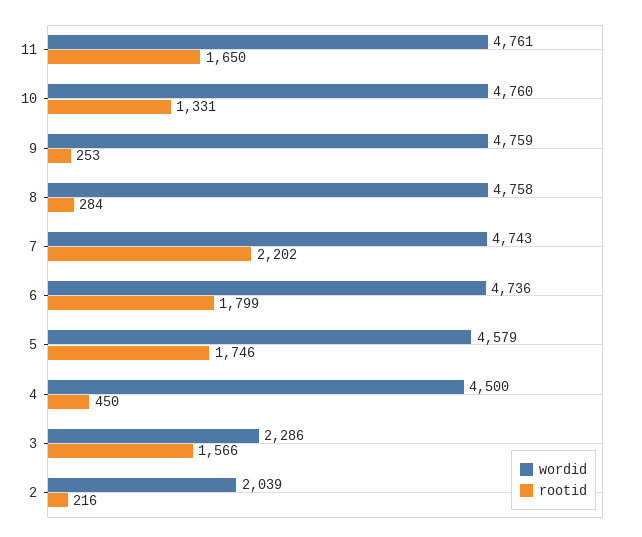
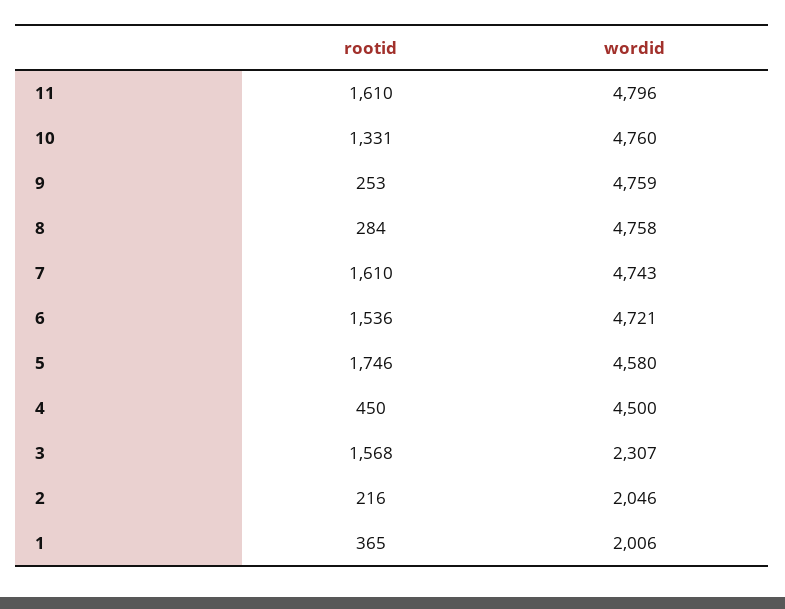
wordid, 11: 4761 -> 4796
rootid, 11: 1650 -> 1610
rootid, 7: 2202 -> 1610
wordid, 6: 4736 -> 4721
rootid, 6: 1799 -> 1536
wordid, 5: 4579 -> 4580
wordid, 3: 2286 -> 2307
rootid, 3: 1566 -> 1568
wordid, 2: 2039 -> 2046
rootid, 1: none -> 365
wordid, 1: none -> 2006

